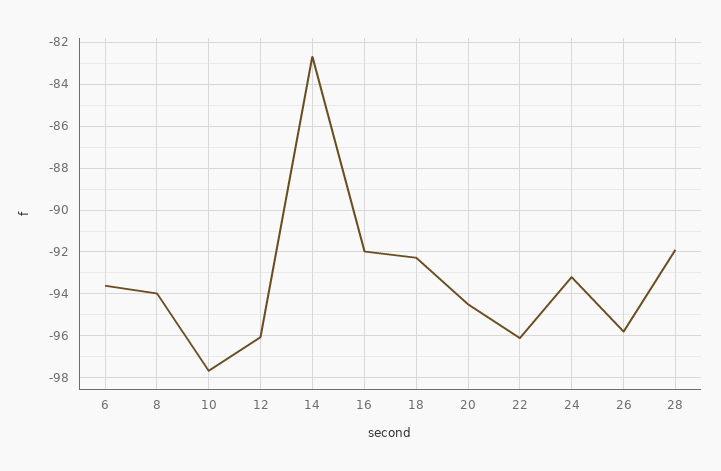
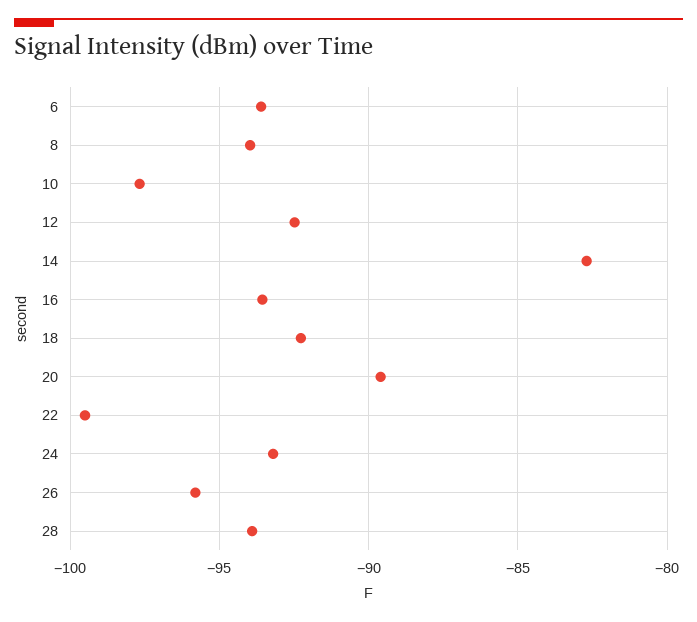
12: -96 -> -92.5
16: -92 -> -93.5
20: -94.5 -> -89.5
22: -96 -> -99.5
28: -92 -> -94

